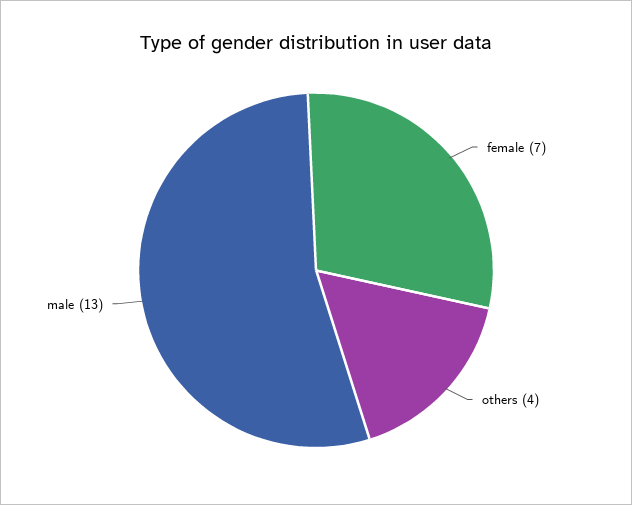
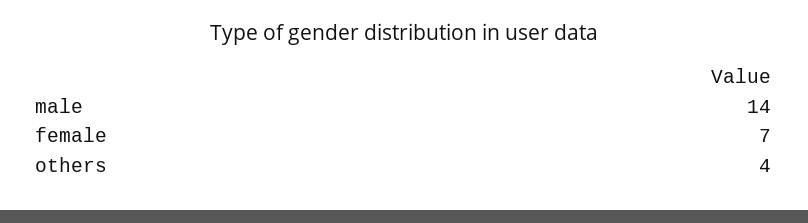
male: 13 -> 14

